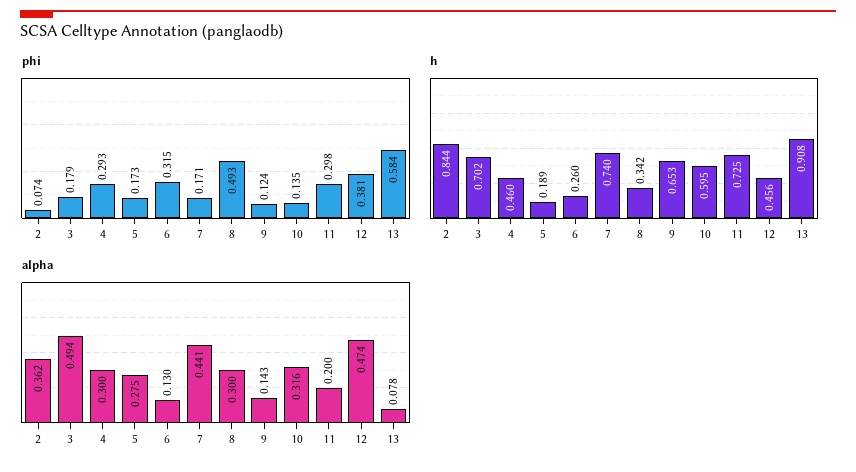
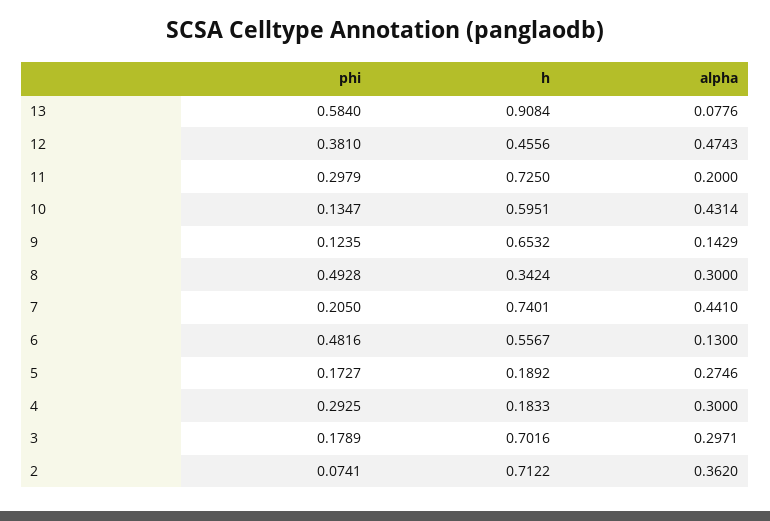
phi, 6: 0.315 -> 0.4816
phi, 7: 0.171 -> 0.205
h, 2: 0.844 -> 0.7122
h, 4: 0.46 -> 0.1833
h, 6: 0.26 -> 0.5567
alpha, 3: 0.494 -> 0.2971
alpha, 10: 0.316 -> 0.4314

